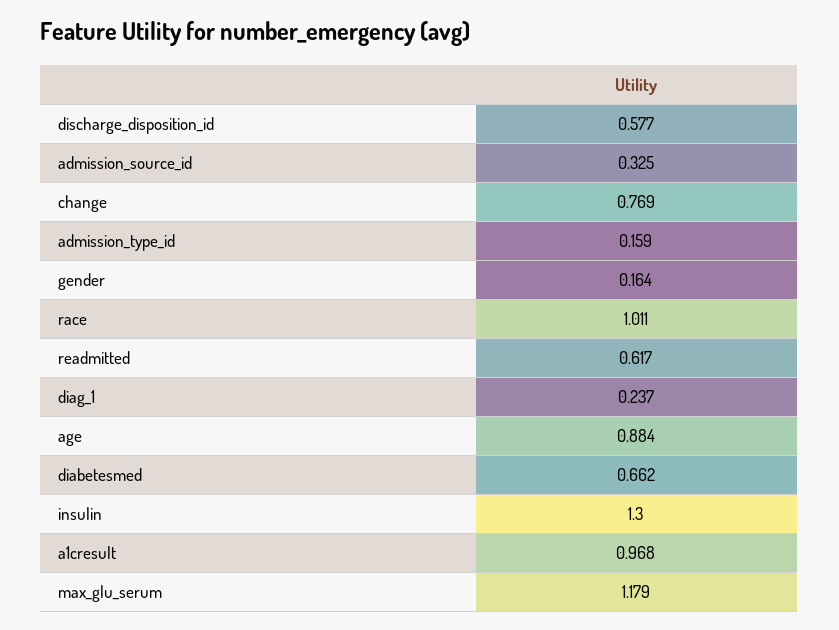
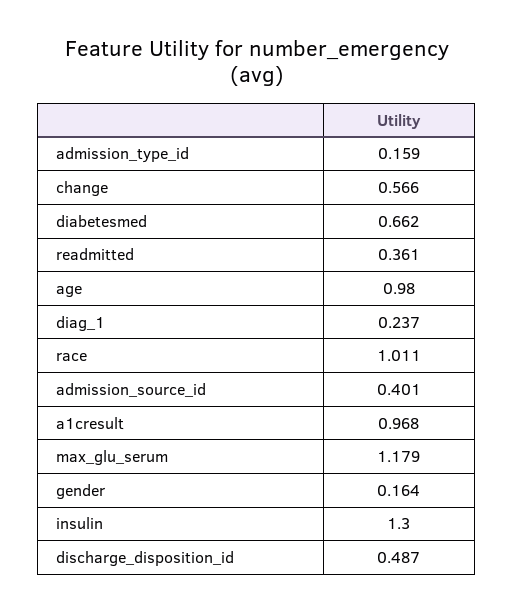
discharge_disposition_id: 0.577 -> 0.487
admission_source_id: 0.325 -> 0.401
change: 0.769 -> 0.566
readmitted: 0.617 -> 0.361
age: 0.884 -> 0.98

